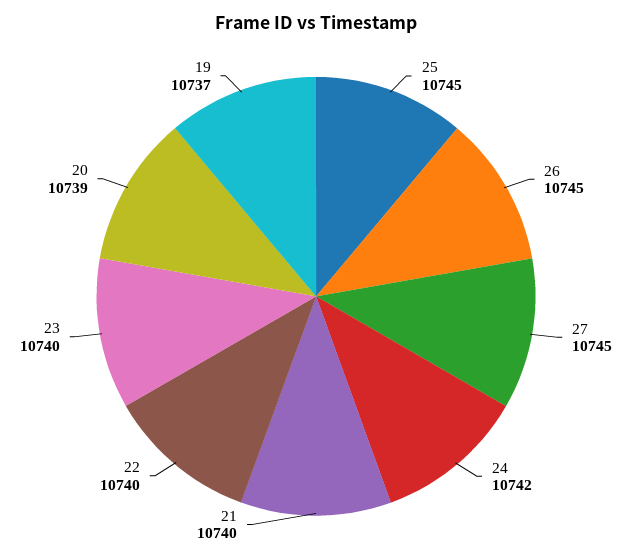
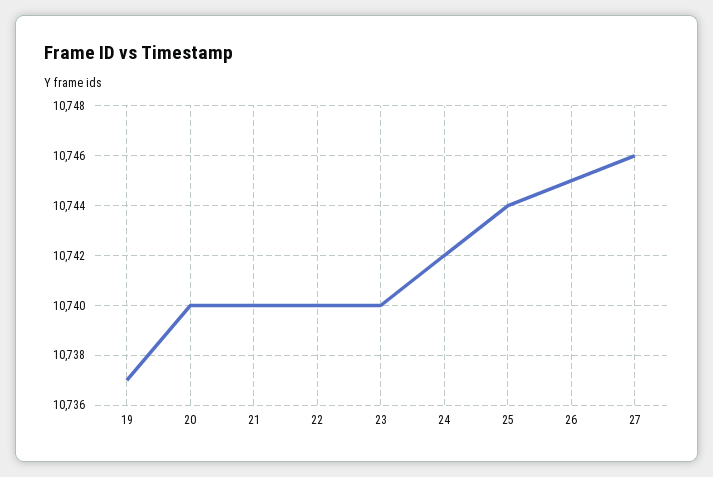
25: 10745 -> 10744
27: 10745 -> 10746
20: 10739 -> 10740

